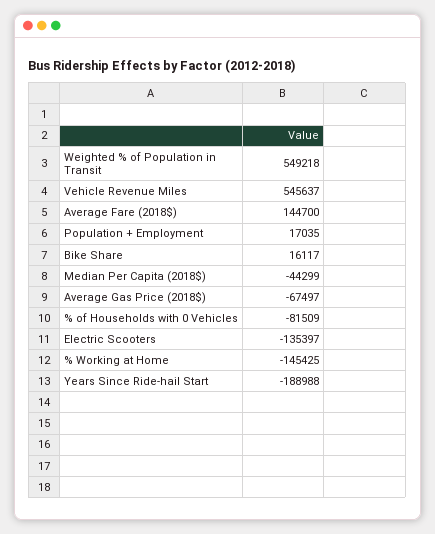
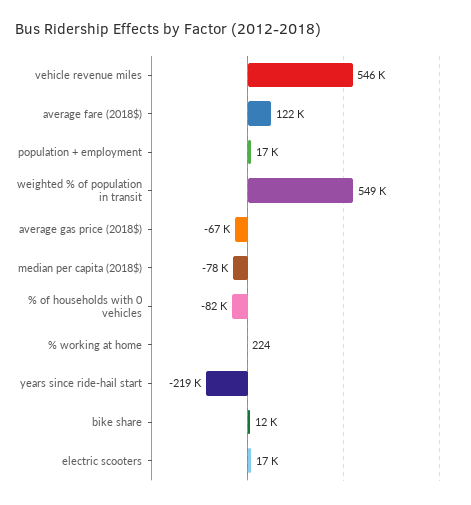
Average Fare (2018$): 144700 -> 122000
Bike Share: 16117 -> 12000
Median Per Capita (2018$): -44299 -> -78000
Electric Scooters: -135397 -> 17000
% Working at Home: -145425 -> 224
Years Since Ride-hail Start: -188988 -> -219000

